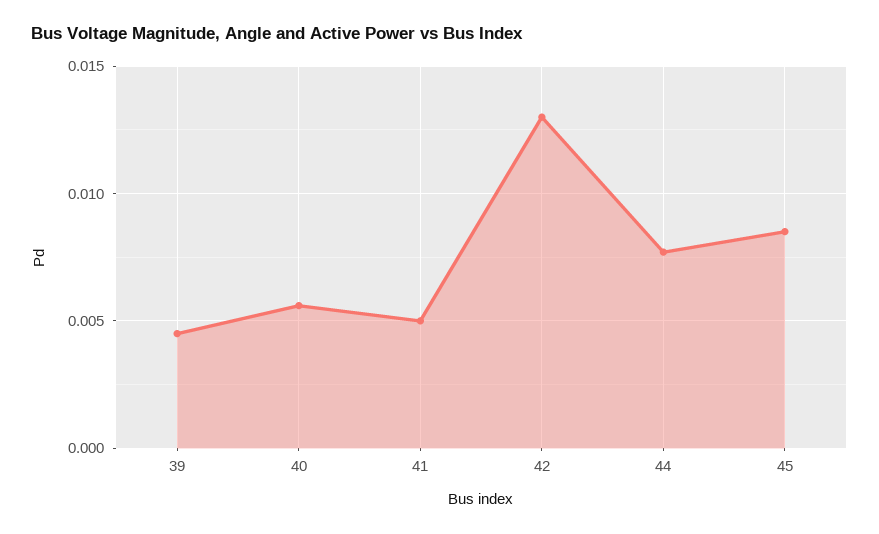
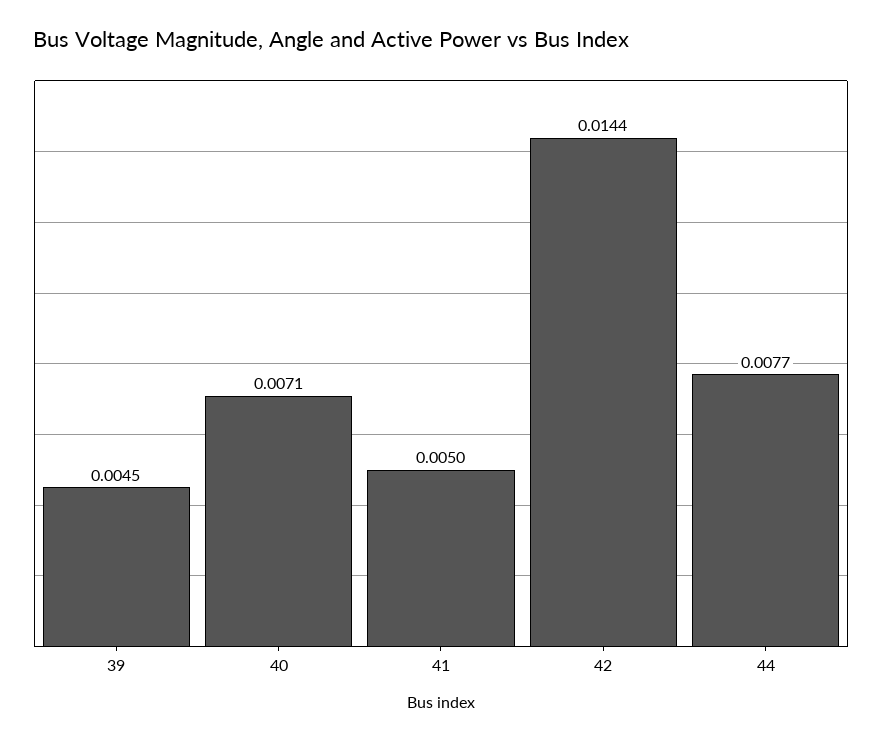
40: 0.0055 -> 0.0071
42: 0.013 -> 0.0144
45: 0.0085 -> none

